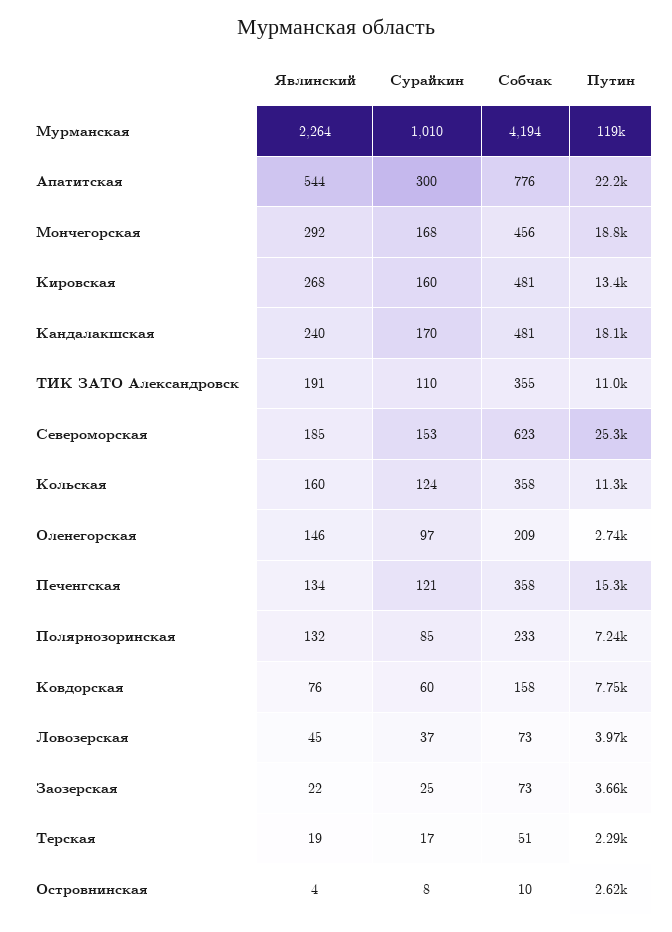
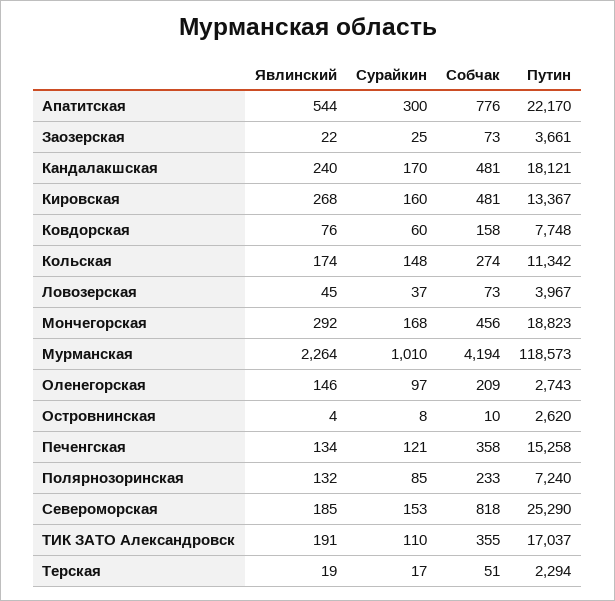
Путин, ТИК ЗАТО Александровск: 11000 -> 17037
Собчак, Североморская: 623 -> 818
Явлинский, Кольская: 160 -> 174
Сурайкин, Кольская: 124 -> 148
Собчак, Кольская: 358 -> 274

